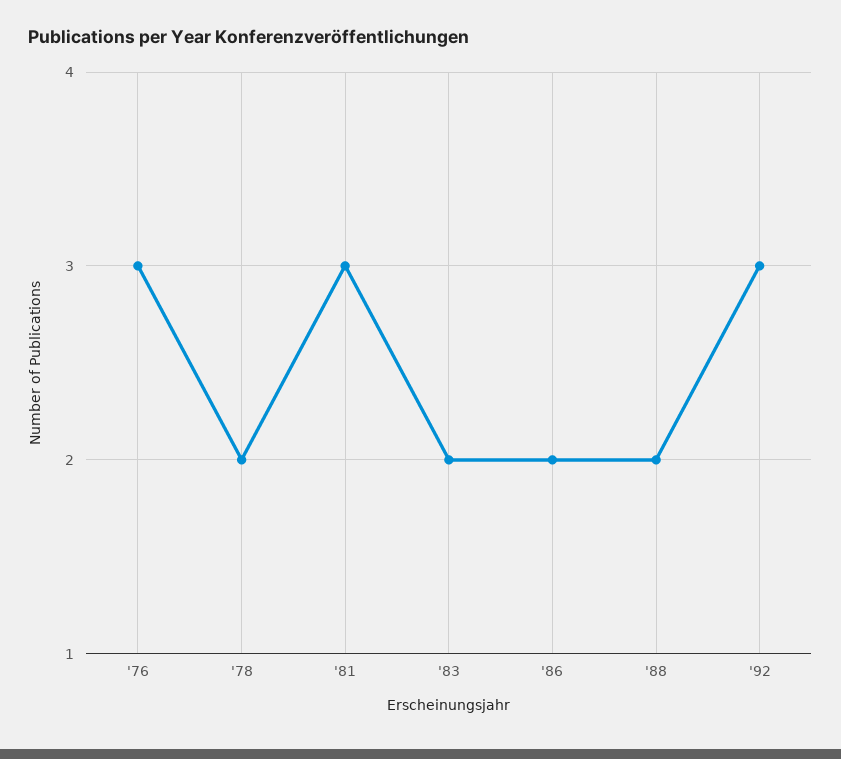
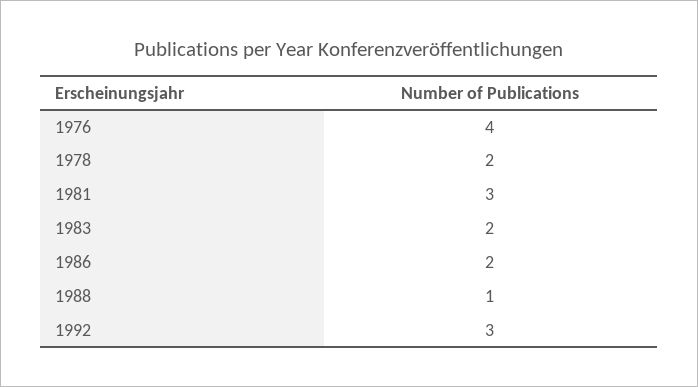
'76: 3 -> 4
'88: 2 -> 1

